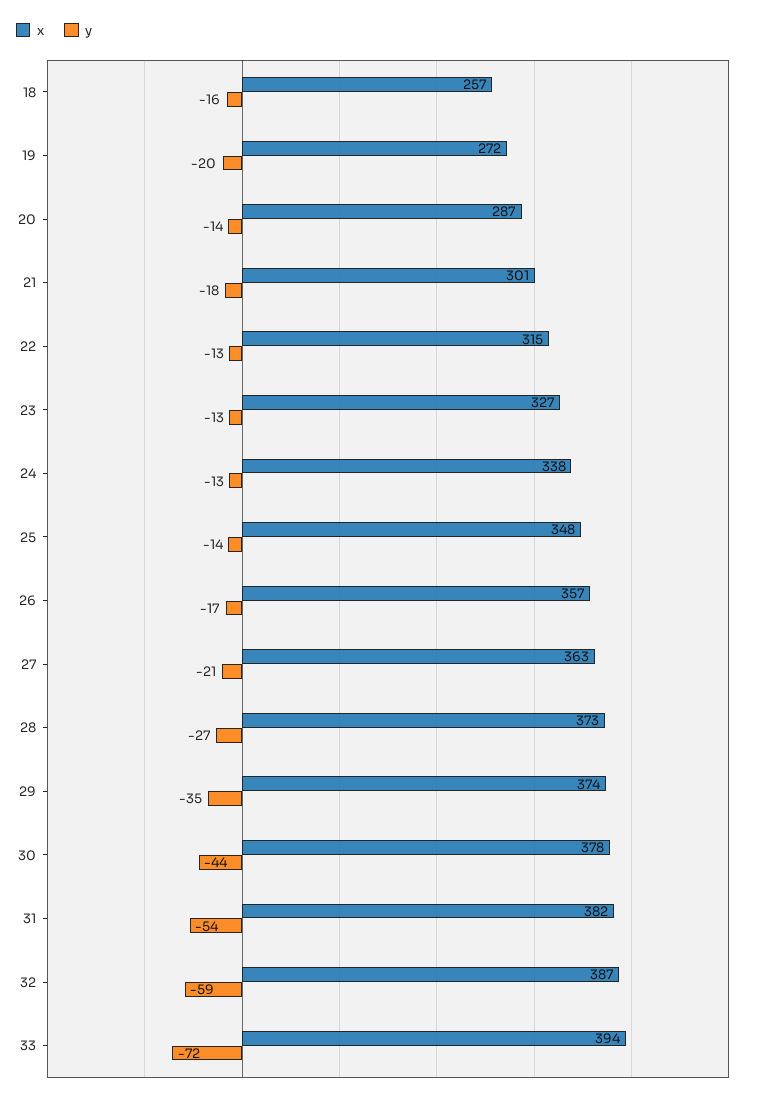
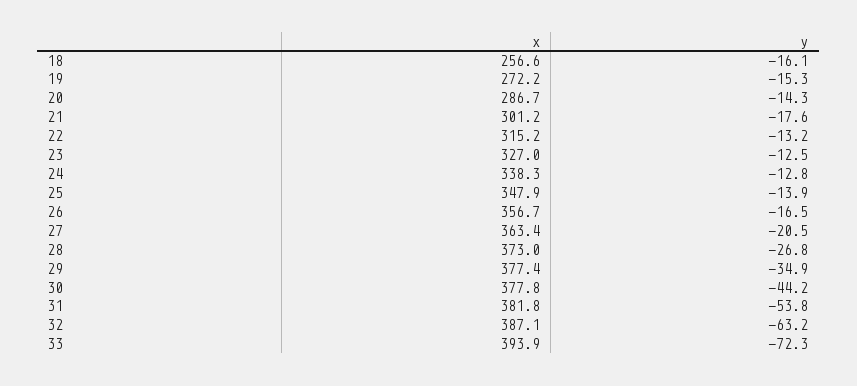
y, 19: -20 -> -15.3
x, 29: 374 -> 377.4
y, 32: -59 -> -63.2

